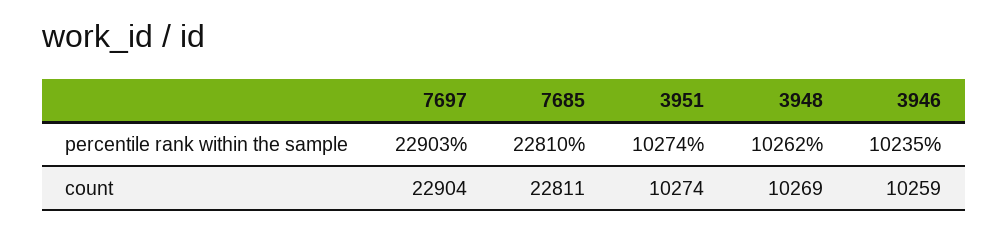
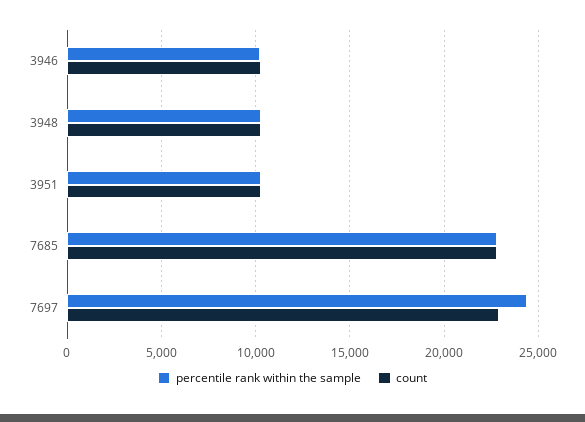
percentile rank within the sample, 7697: 22903 -> 24500

